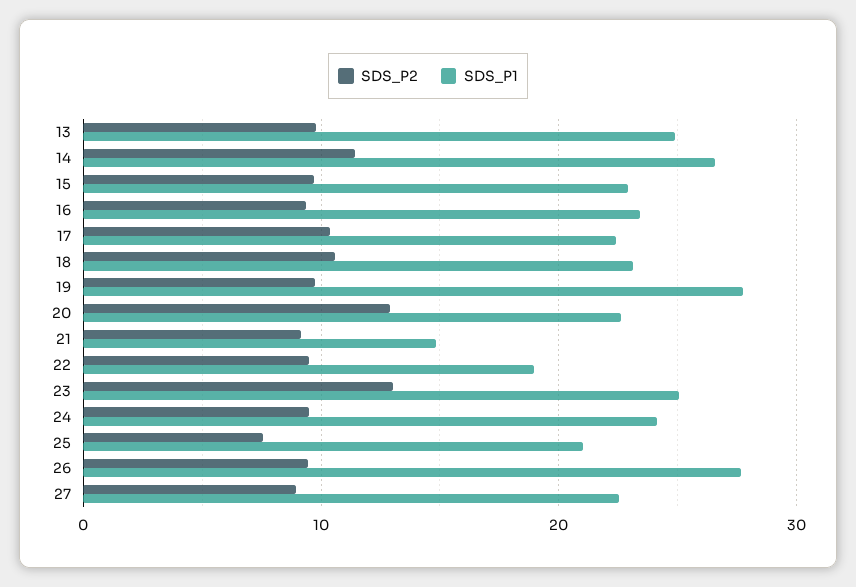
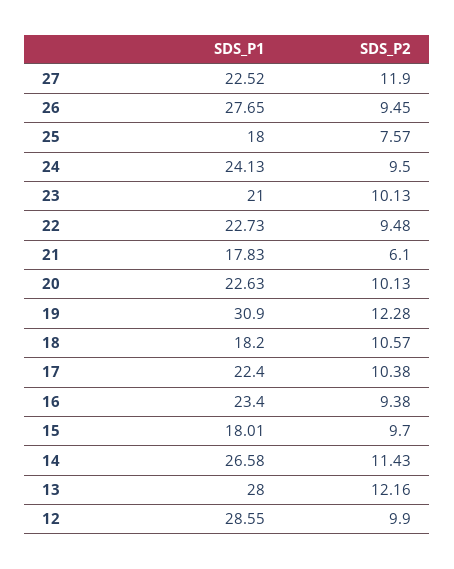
SDS_P2, 13: 10 -> 12.16
SDS_P1, 13: 25 -> 28
SDS_P1, 15: 23 -> 18.01
SDS_P1, 18: 23 -> 18.2
SDS_P2, 19: 10 -> 12.28
SDS_P1, 19: 28 -> 30.9
SDS_P2, 20: 13 -> 10.13
SDS_P2, 21: 9 -> 6.1
SDS_P1, 21: 15 -> 17.83
SDS_P1, 22: 19 -> 22.73
SDS_P2, 23: 13 -> 10.13
SDS_P1, 23: 25 -> 21
SDS_P1, 25: 21 -> 18
SDS_P2, 27: 9 -> 11.9
SDS_P1, 12: none -> 28.55
SDS_P2, 12: none -> 9.9

